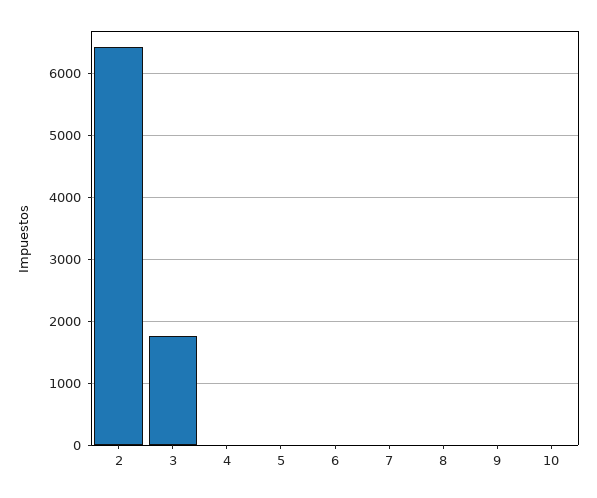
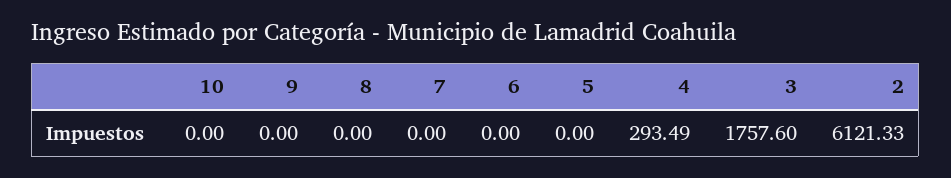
2: 6400 -> 6121.33
4: 0 -> 293.49

